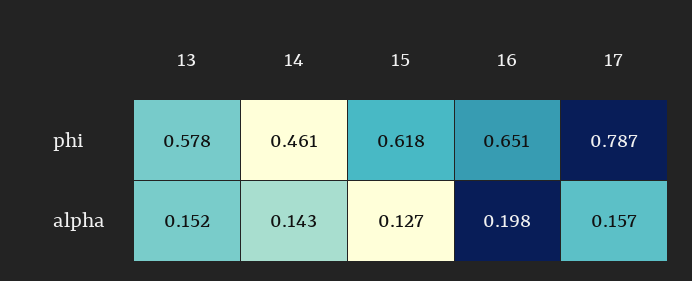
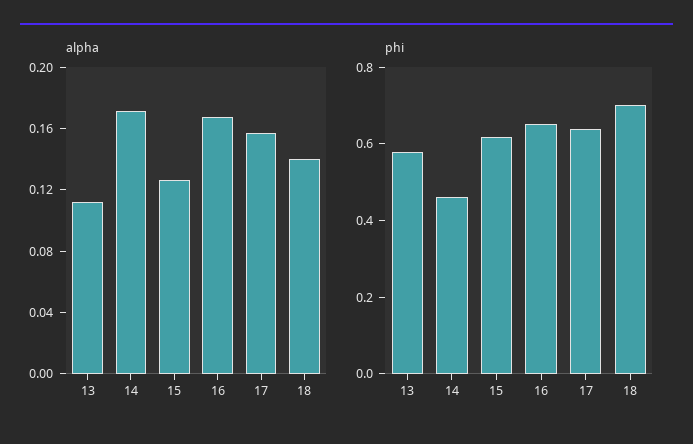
phi, 17: 0.787 -> 0.65
alpha, 13: 0.152 -> 0.11
alpha, 14: 0.143 -> 0.17
alpha, 16: 0.198 -> 0.17
alpha, 18: none -> 0.14
phi, 18: none -> 0.7

